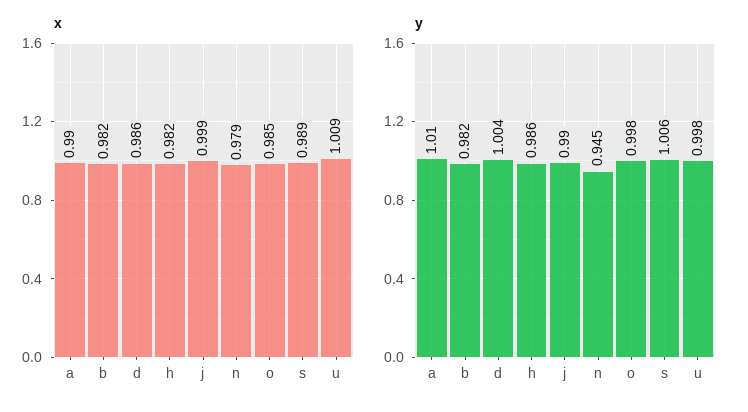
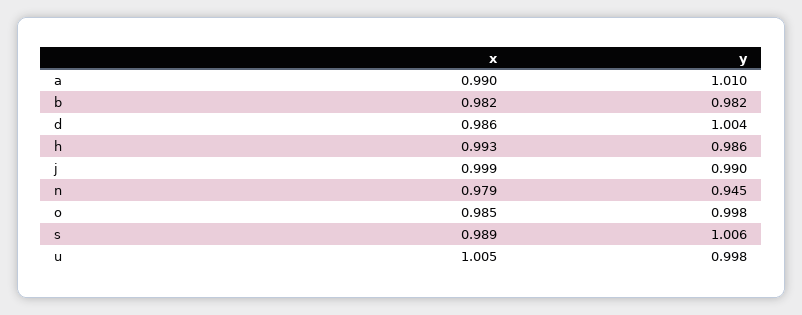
x, h: 0.982 -> 0.993
x, u: 1.009 -> 1.005

